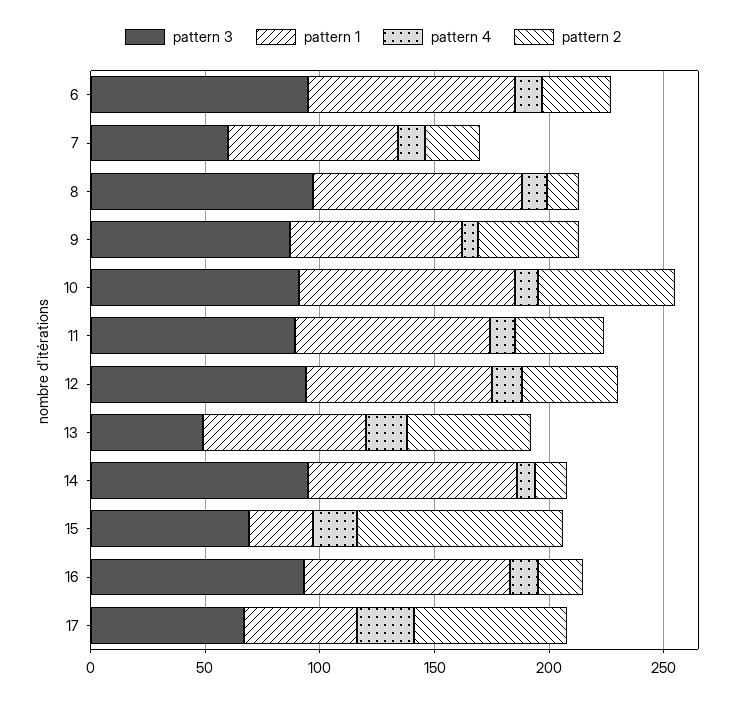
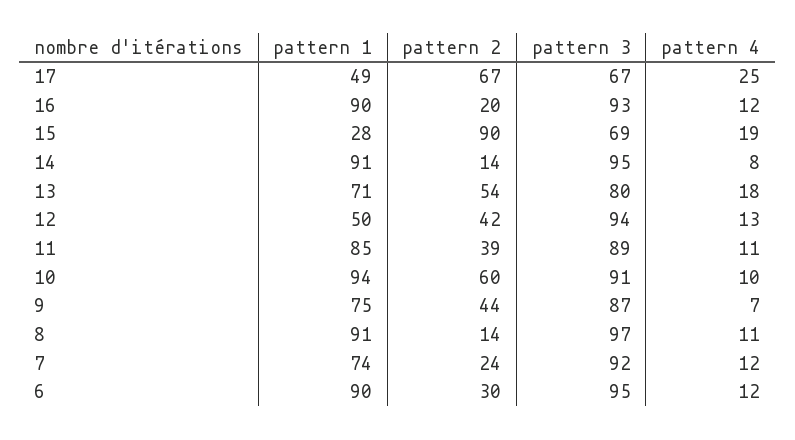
pattern 3, 7: 60 -> 92
pattern 1, 12: 80 -> 50
pattern 3, 13: 50 -> 80

